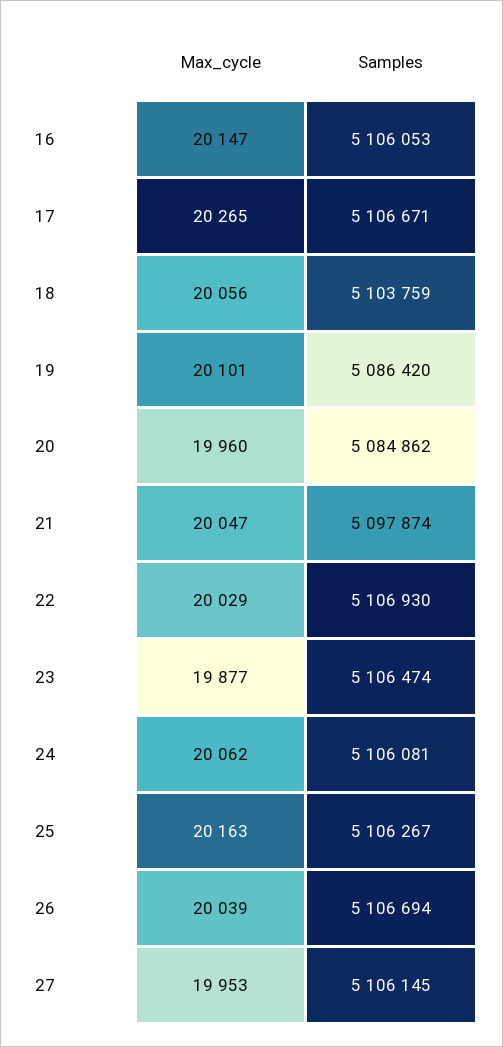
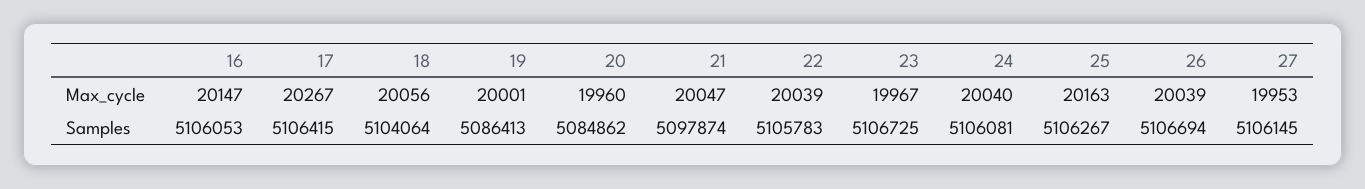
Max_cycle, 17: 20265 -> 20267
Samples, 17: 5106671 -> 5106415
Samples, 18: 5103759 -> 5104064
Max_cycle, 19: 20101 -> 20001
Samples, 19: 5086420 -> 5086413
Max_cycle, 22: 20029 -> 20039
Samples, 22: 5106930 -> 5105783
Max_cycle, 23: 19877 -> 19967
Samples, 23: 5106474 -> 5106725
Max_cycle, 24: 20062 -> 20040

